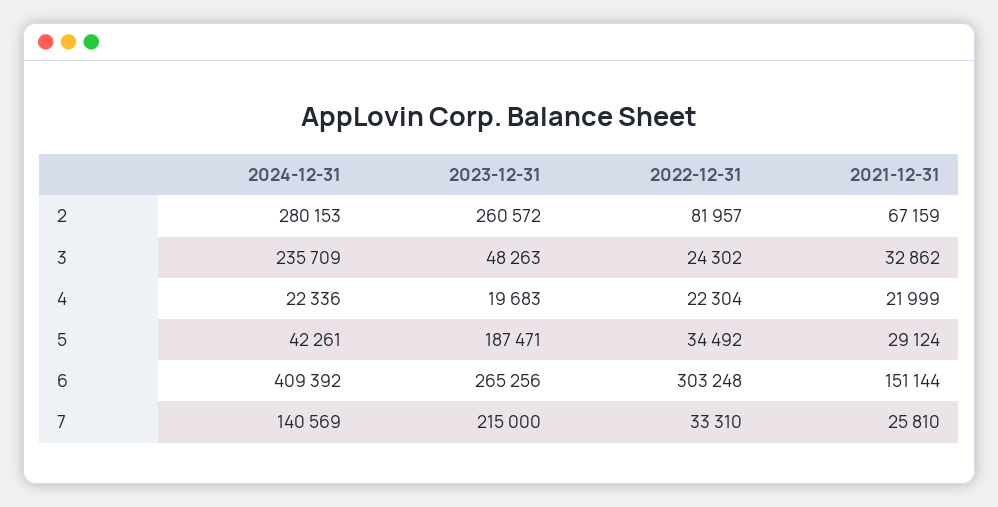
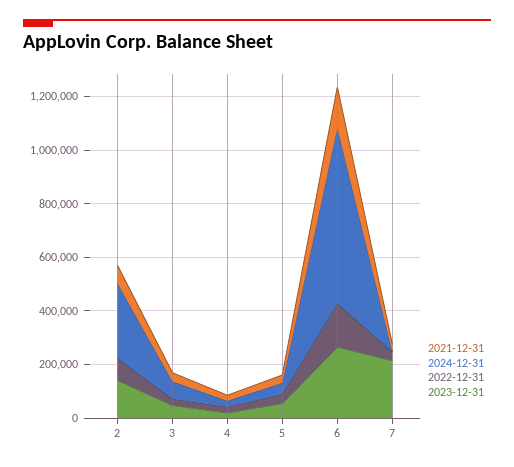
2023-12-31, 2: 260572 -> 150000
2024-12-31, 3: 235709 -> 50000
2023-12-31, 5: 187471 -> 50000
2024-12-31, 6: 409392 -> 650000
2022-12-31, 6: 303248 -> 150000
2024-12-31, 7: 140569 -> 0

